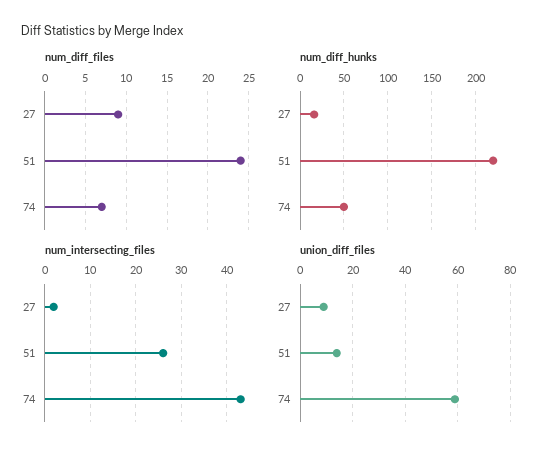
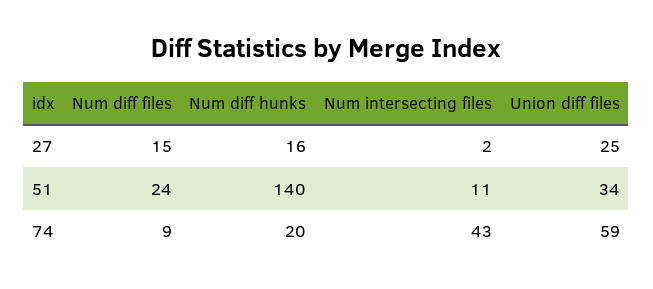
num_diff_files, 27: 9 -> 15
num_diff_files, 74: 7 -> 9
num_diff_hunks, 51: 220 -> 140
num_diff_hunks, 74: 50 -> 20
num_intersecting_files, 51: 25 -> 11
union_diff_files, 27: 10 -> 25
union_diff_files, 51: 15 -> 34

